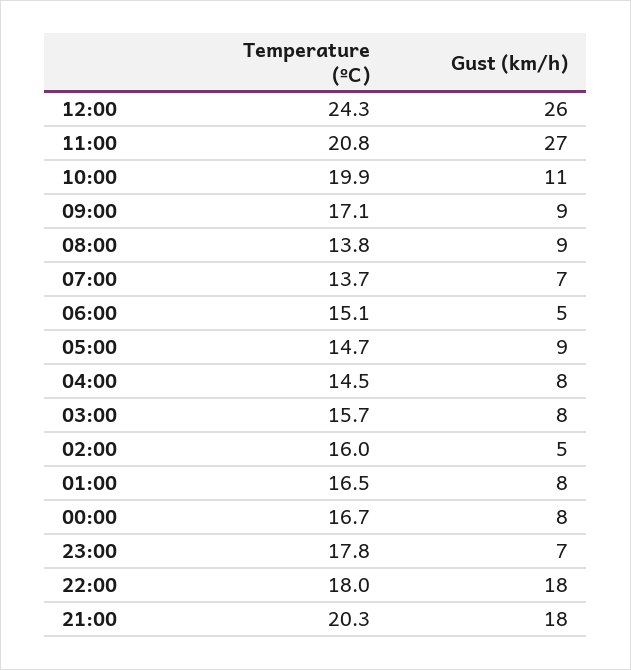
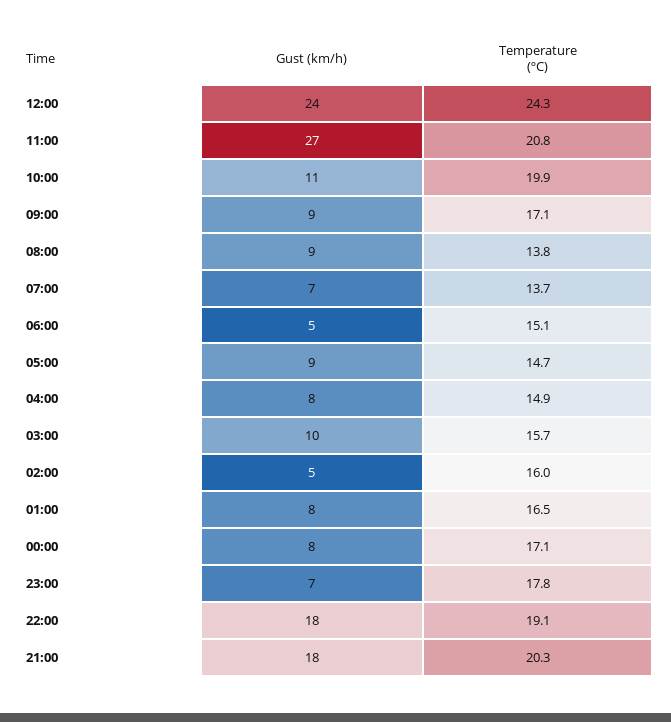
Gust (km/h), 12:00: 26 -> 24
Temperature (ºC), 04:00: 14.5 -> 14.9
Gust (km/h), 03:00: 8 -> 10
Temperature (ºC), 00:00: 16.7 -> 17.1
Temperature (ºC), 22:00: 18 -> 19.1

